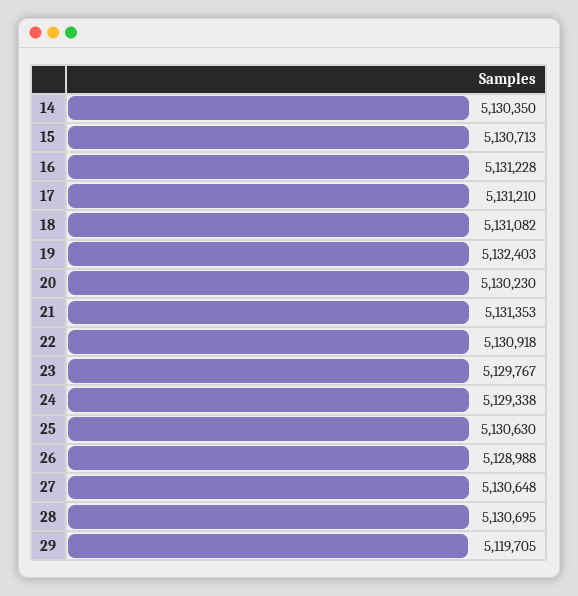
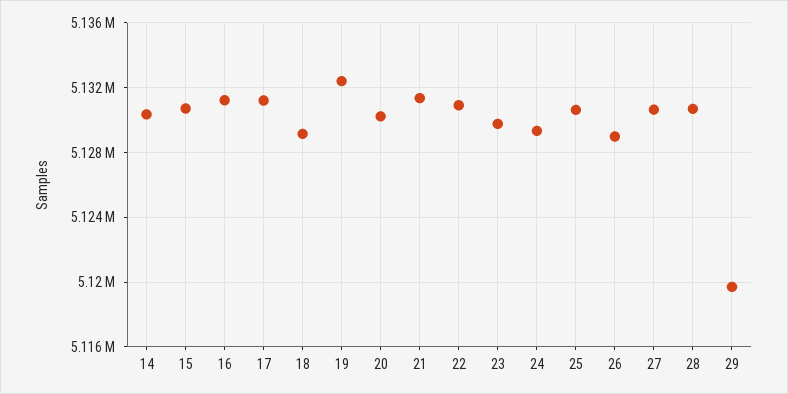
18: 5131082 -> 5129000

